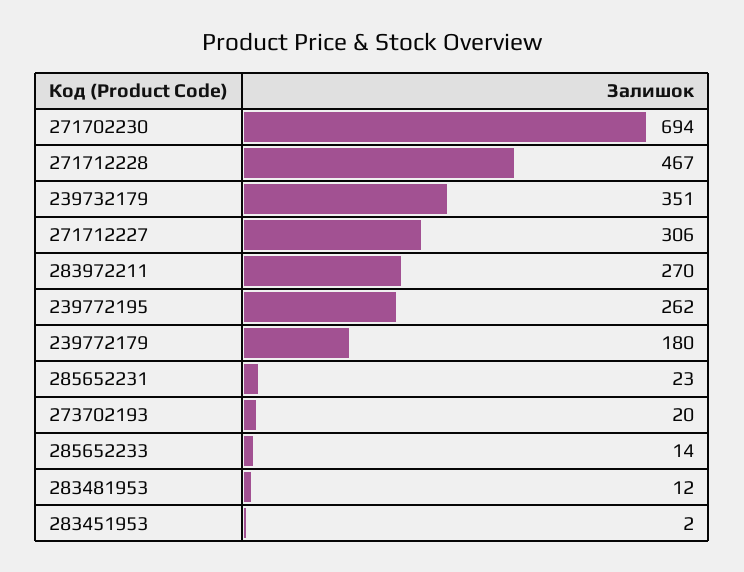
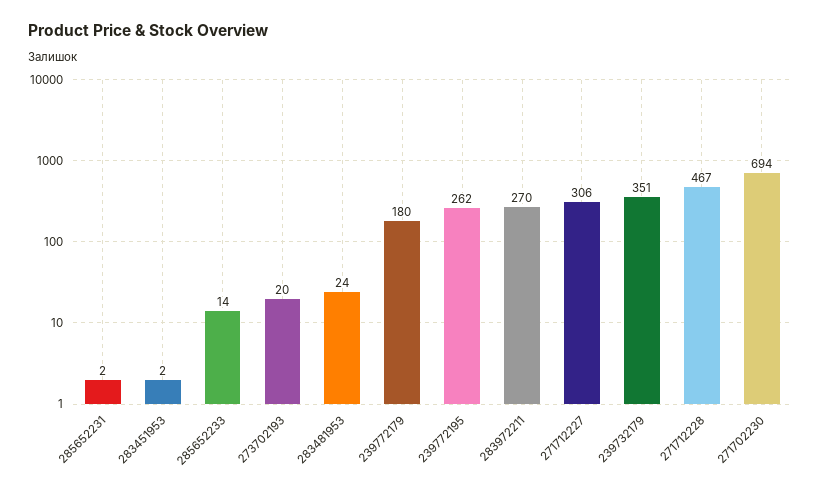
285652231: 23 -> 2
283481953: 12 -> 24

